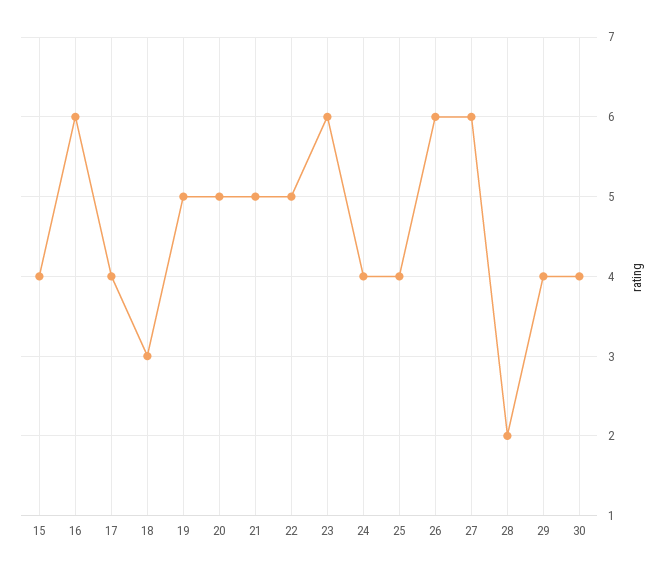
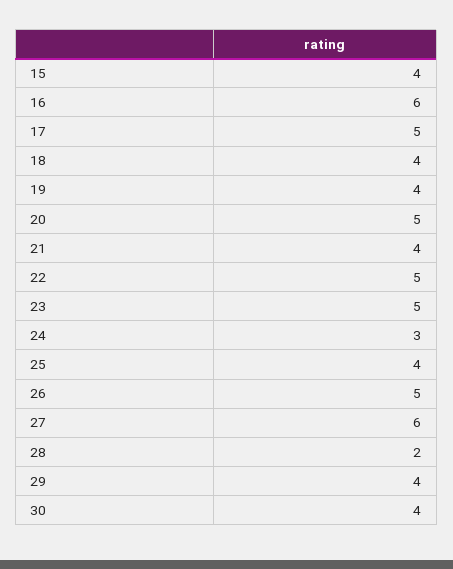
17: 4 -> 5
18: 3 -> 4
19: 5 -> 4
21: 5 -> 4
23: 6 -> 5
24: 4 -> 3
26: 6 -> 5

